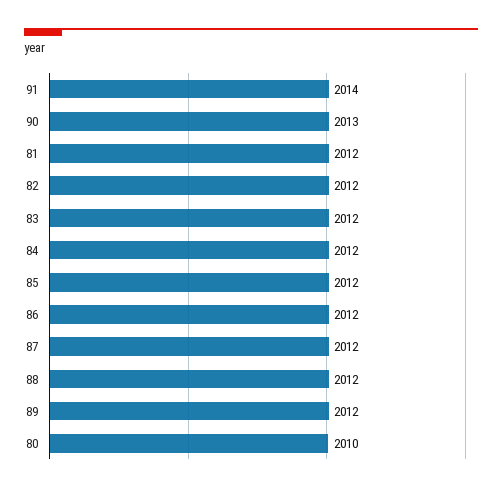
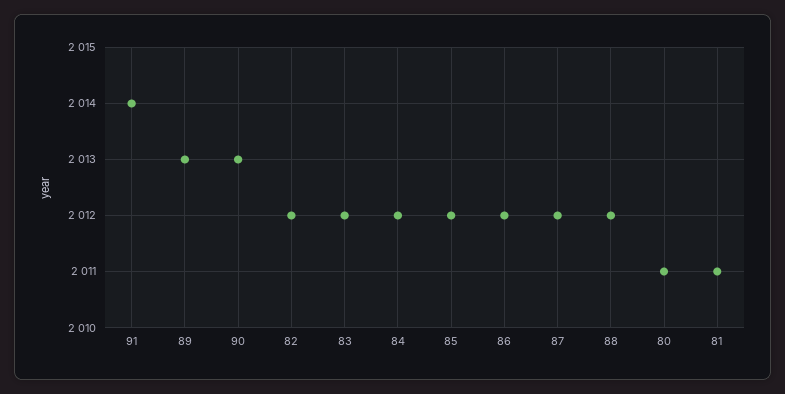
81: 2012 -> 2011
89: 2012 -> 2013
80: 2010 -> 2011

